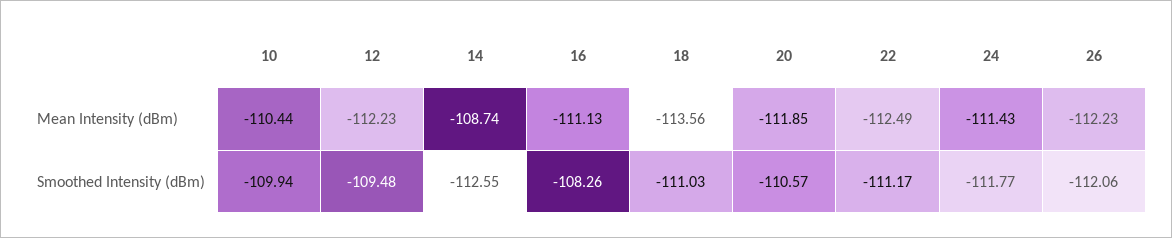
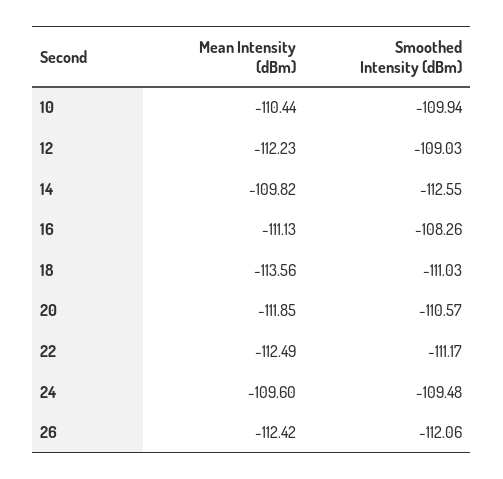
14, Mean Intensity (dBm): -108.74 -> -109.82
24, Mean Intensity (dBm): -111.43 -> -109.6
26, Mean Intensity (dBm): -112.23 -> -112.42
12, Smoothed Intensity (dBm): -109.48 -> -109.03
24, Smoothed Intensity (dBm): -111.77 -> -109.48

